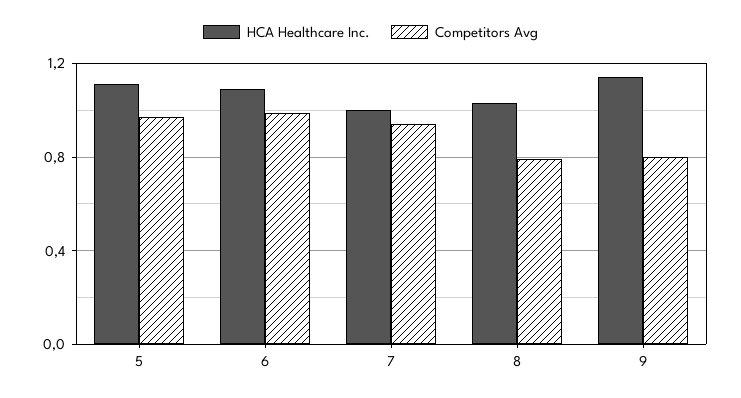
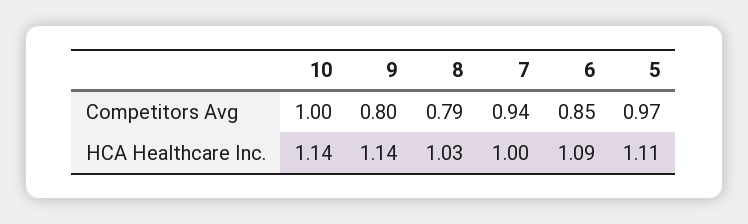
Competitors Avg, 6: 1 -> 0.85
Competitors Avg, 10: none -> 1
HCA Healthcare Inc., 10: none -> 1.14

